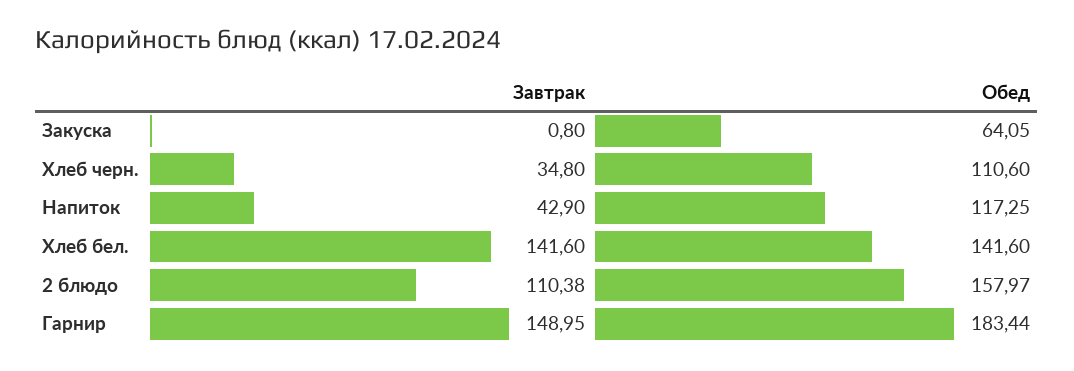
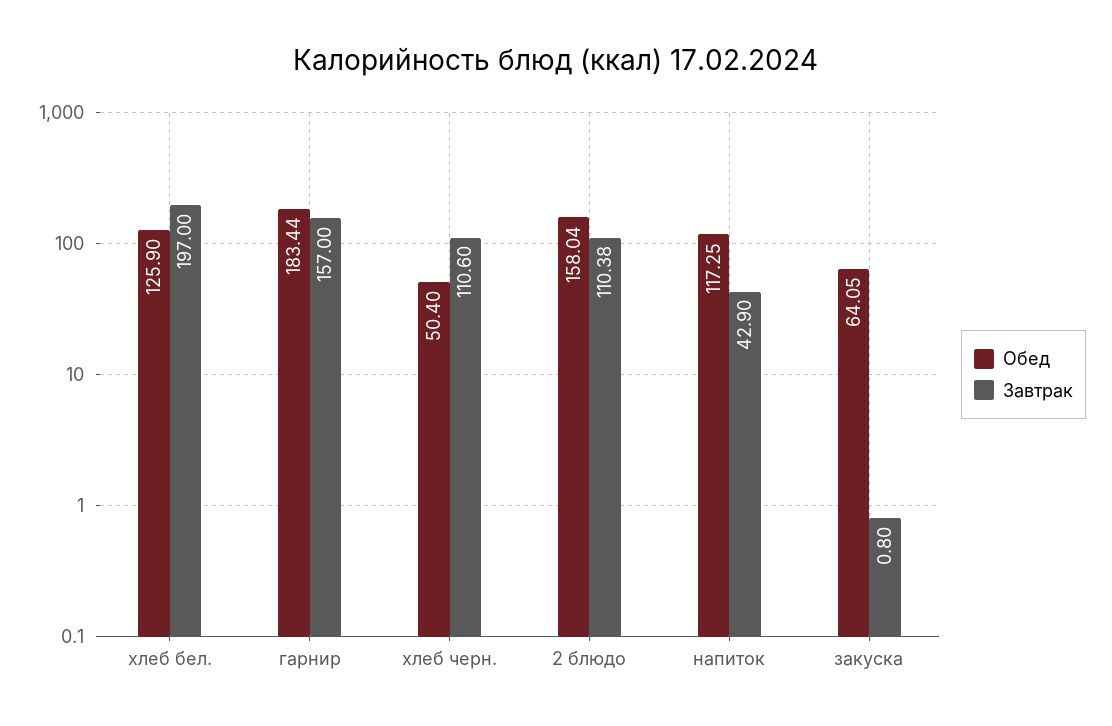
Завтрак, Хлеб черн.: 34.8 -> 110.6
Обед, Хлеб черн.: 110.6 -> 50.4
Завтрак, Хлеб бел.: 141.6 -> 197
Обед, Хлеб бел.: 141.6 -> 125.9
Обед, 2 блюдо: 157.97 -> 158.04
Завтрак, Гарнир: 148.95 -> 157

